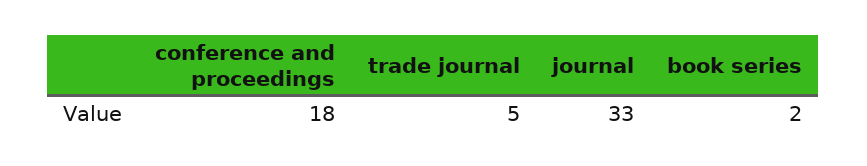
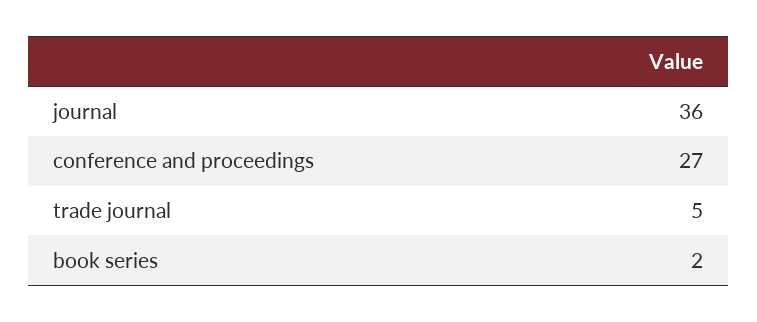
conference and proceedings: 18 -> 27
journal: 33 -> 36

